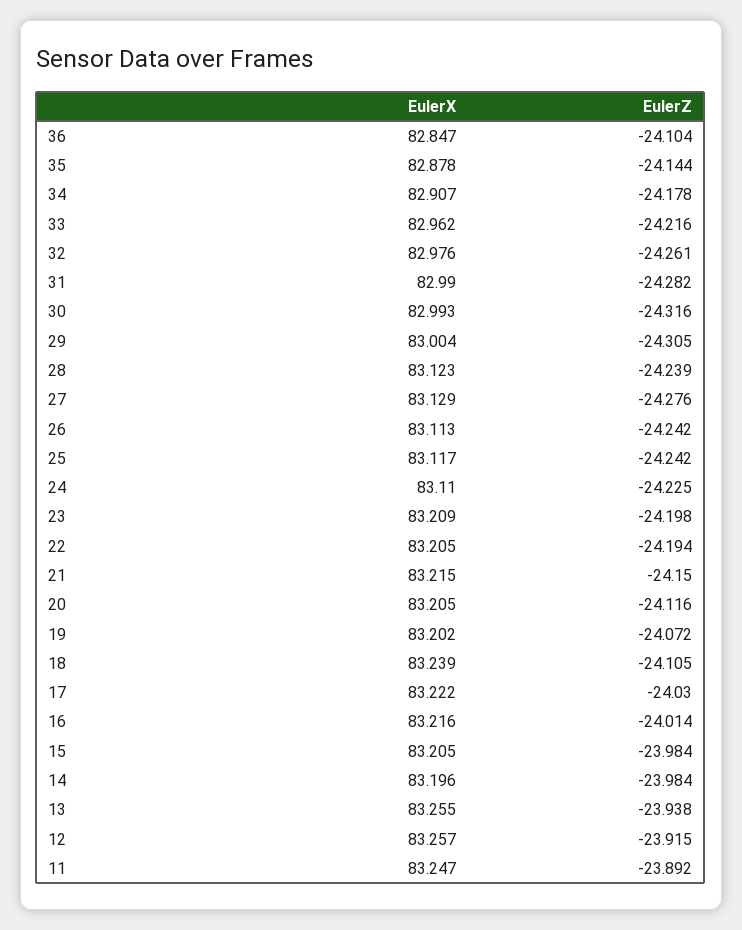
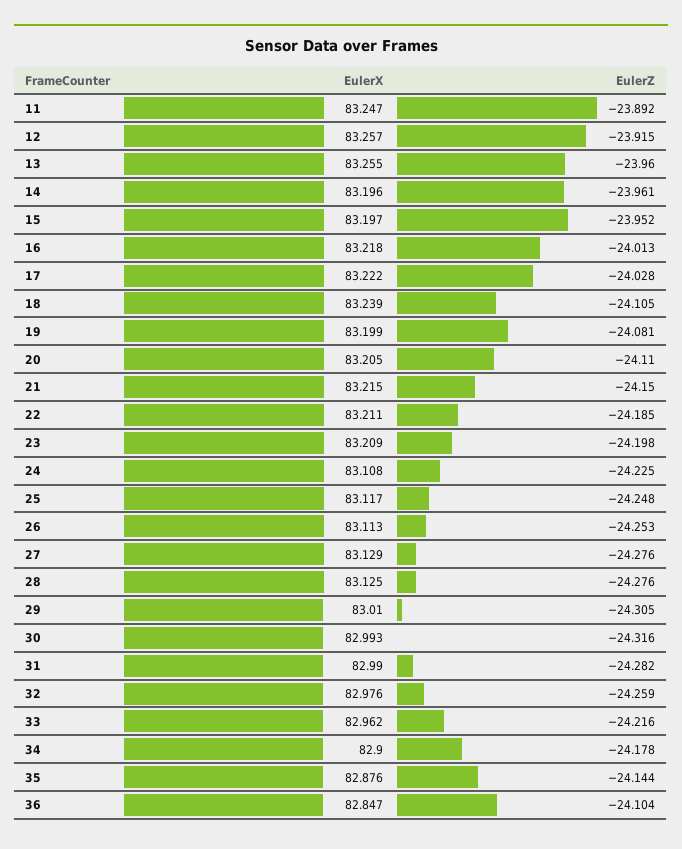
EulerX, 35: 82.878 -> 82.876
EulerX, 34: 82.907 -> 82.9
EulerZ, 32: -24.261 -> -24.259
EulerX, 29: 83.004 -> 83.01
EulerX, 28: 83.123 -> 83.125
EulerZ, 28: -24.239 -> -24.276
EulerZ, 26: -24.242 -> -24.253
EulerZ, 25: -24.242 -> -24.248
EulerX, 24: 83.11 -> 83.108
EulerX, 22: 83.205 -> 83.211
EulerZ, 22: -24.194 -> -24.185
EulerZ, 20: -24.116 -> -24.11
EulerX, 19: 83.202 -> 83.199
EulerZ, 19: -24.072 -> -24.081
EulerZ, 17: -24.03 -> -24.028
EulerX, 16: 83.216 -> 83.218
EulerZ, 16: -24.014 -> -24.013
EulerX, 15: 83.205 -> 83.197
EulerZ, 15: -23.984 -> -23.952
EulerZ, 14: -23.984 -> -23.961
EulerZ, 13: -23.938 -> -23.96

